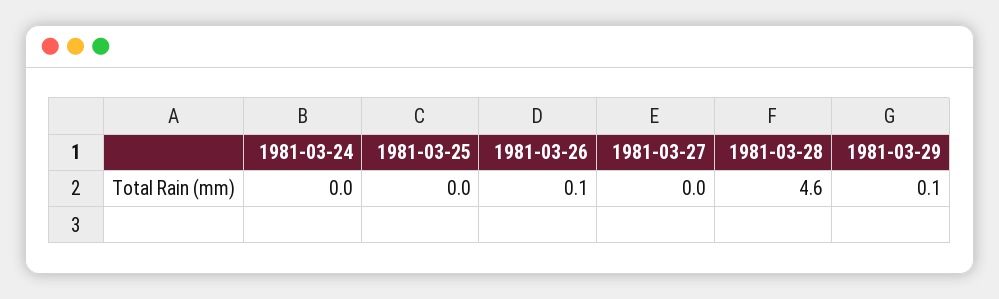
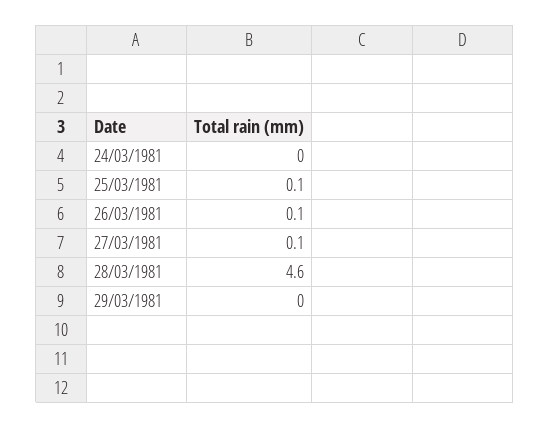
1981-03-25: 0 -> 0.1
1981-03-27: 0 -> 0.1
1981-03-29: 0.1 -> 0

